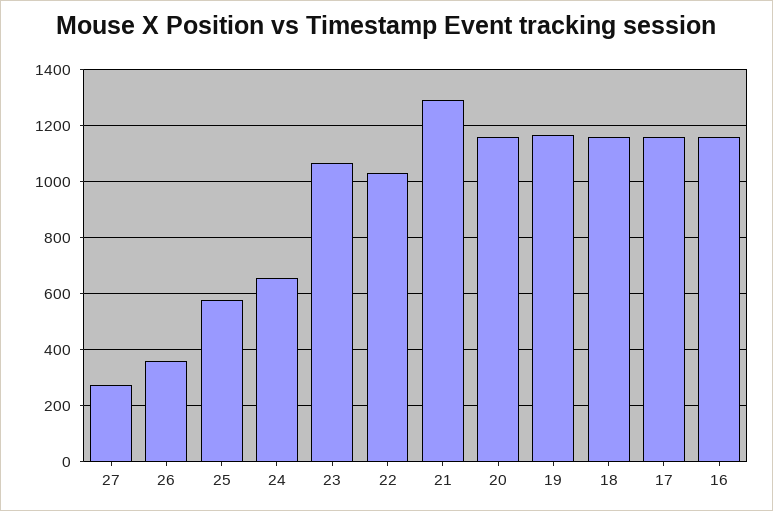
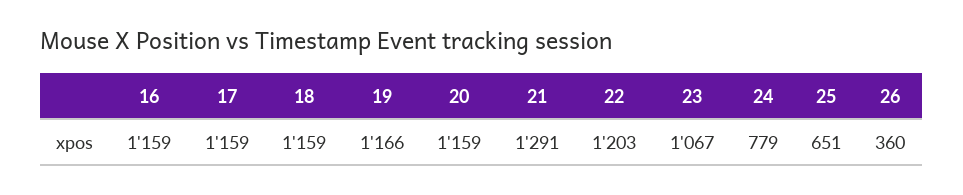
27: 275 -> none
25: 575 -> 651
24: 650 -> 779
22: 1025 -> 1203

